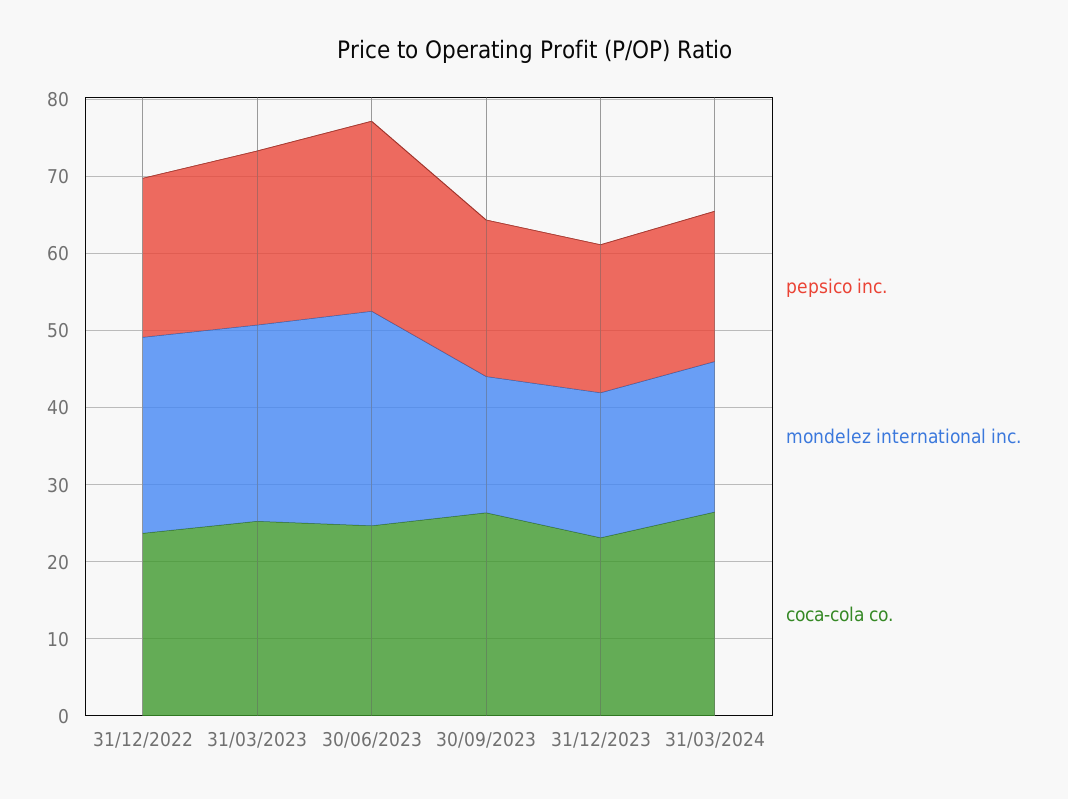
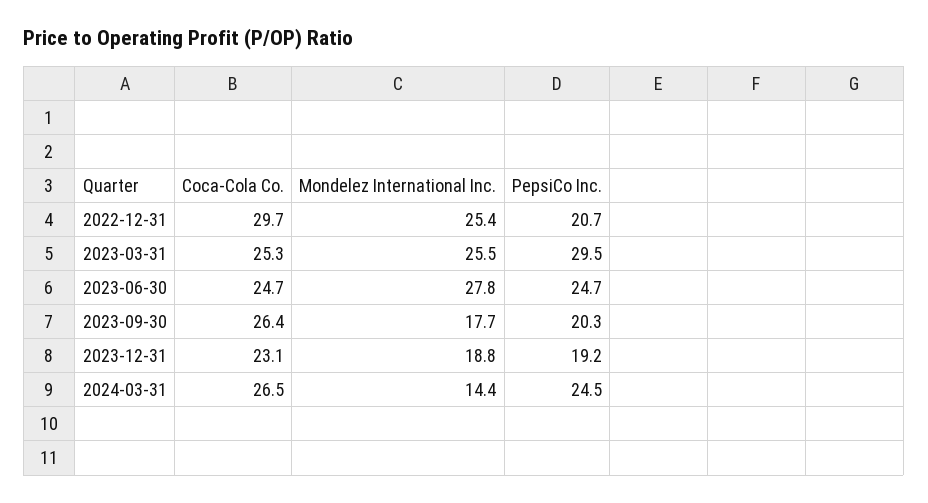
coca-cola co., 31/12/2022: 24 -> 29.7
pepsico inc., 31/03/2023: 22 -> 29.5
pepsico inc., 31/03/2024: 20 -> 24.5
mondelez international inc., 31/03/2024: 20 -> 14.4

